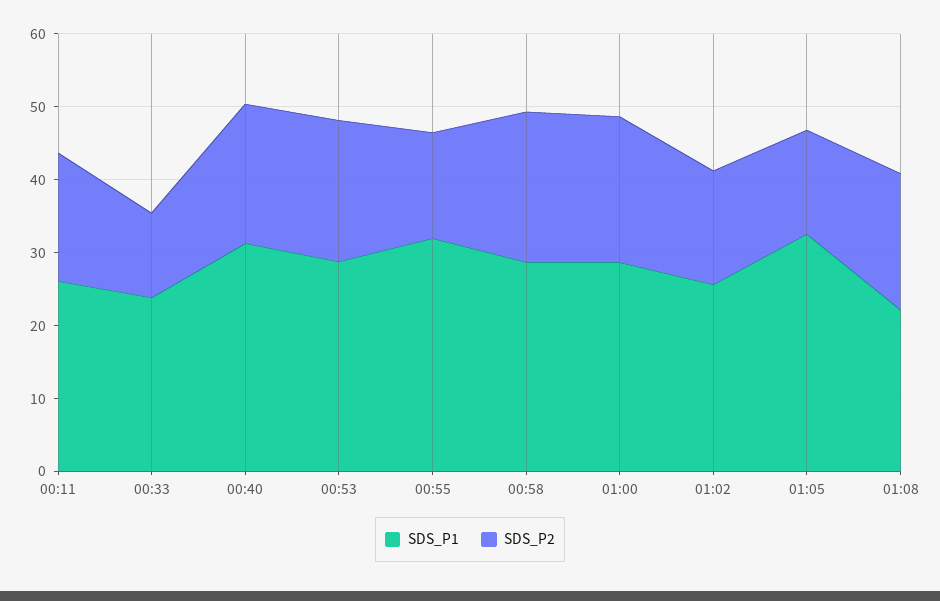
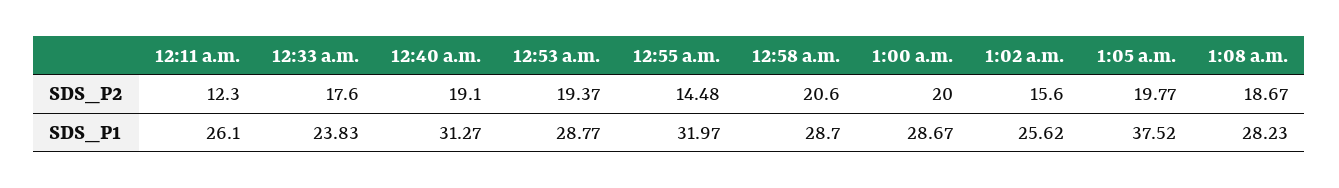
SDS_P2, 00:11: 18 -> 12.3
SDS_P2, 00:33: 12 -> 17.6
SDS_P1, 01:05: 32 -> 37.52
SDS_P2, 01:05: 14 -> 19.77
SDS_P1, 01:08: 22 -> 28.23

